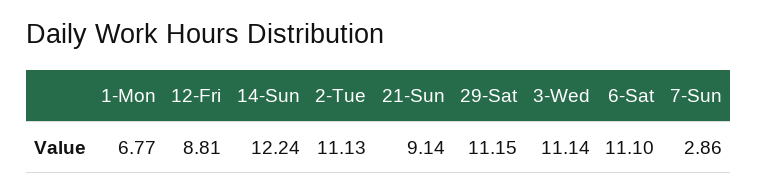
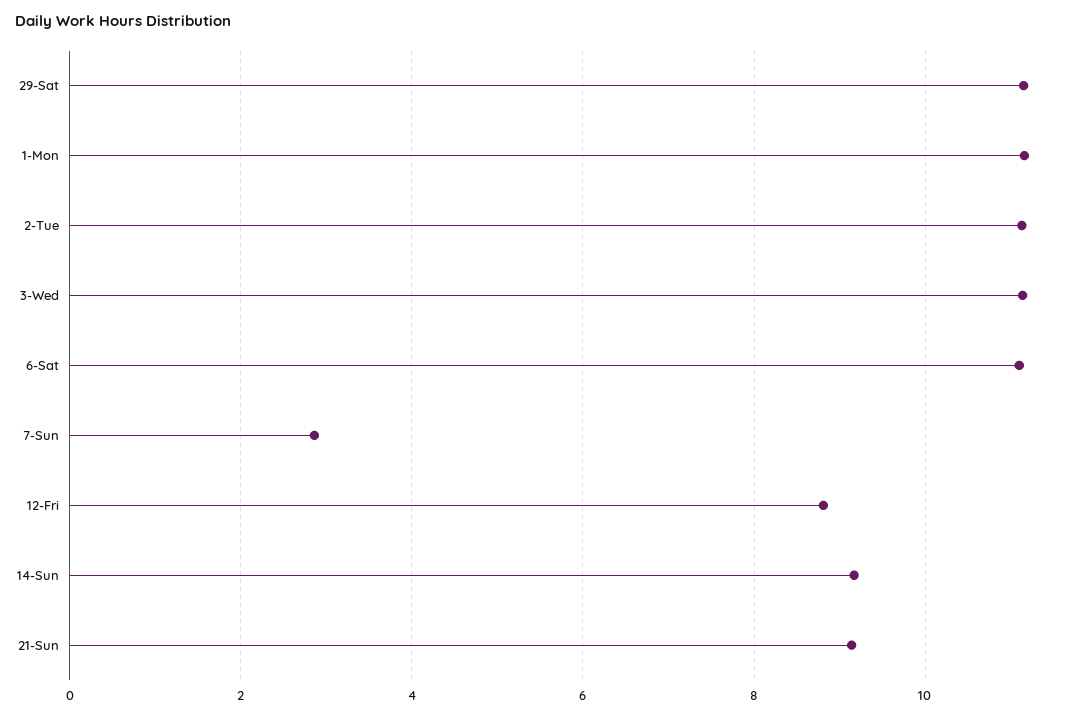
1-Mon: 6.77 -> 11.2
14-Sun: 12.24 -> 9.2

